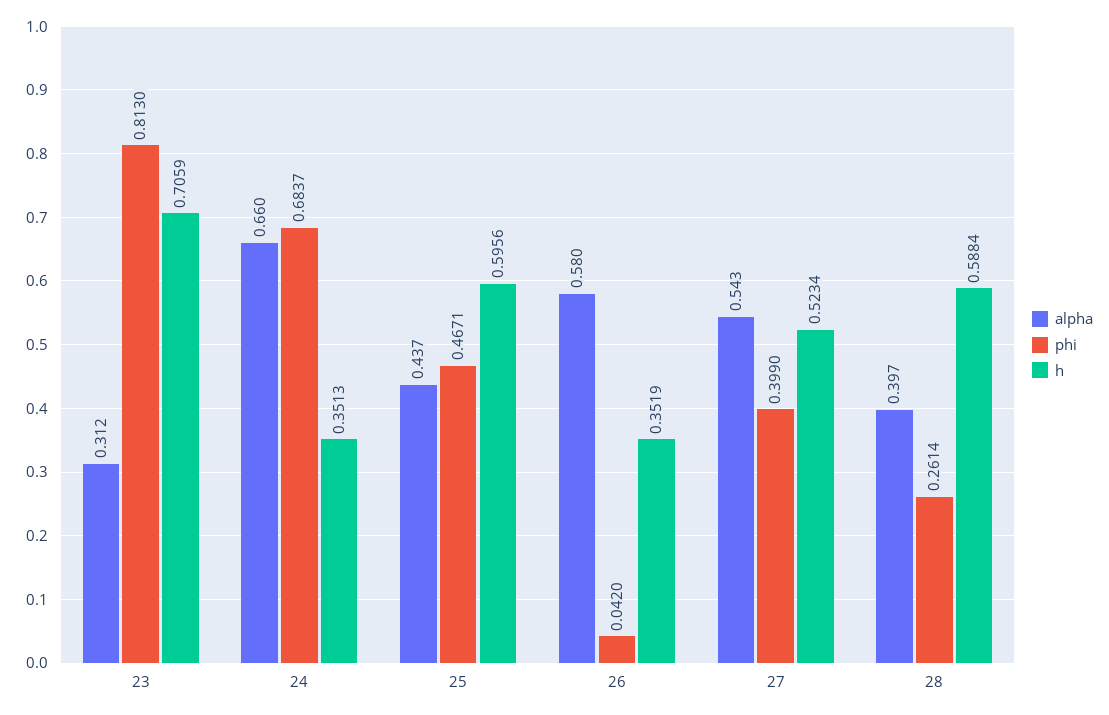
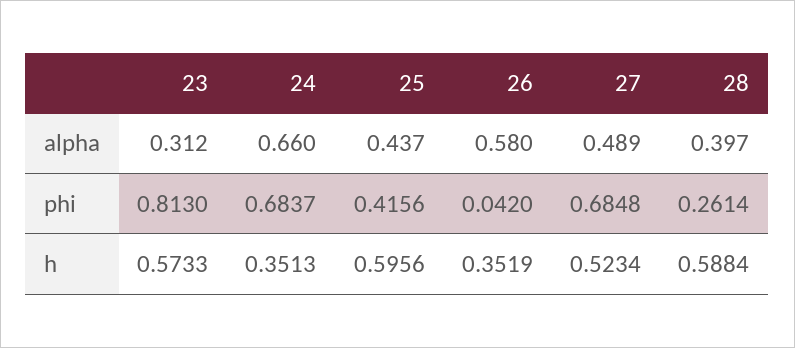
h, 23: 0.7059 -> 0.5733
phi, 25: 0.4671 -> 0.4156
alpha, 27: 0.543 -> 0.489
phi, 27: 0.399 -> 0.6848

